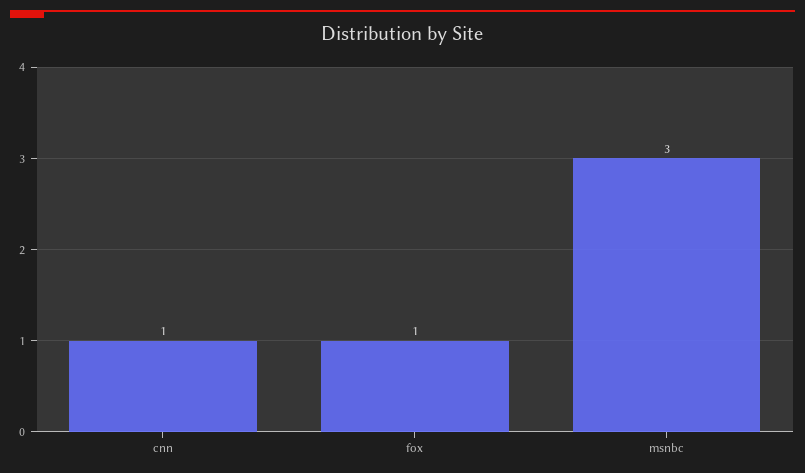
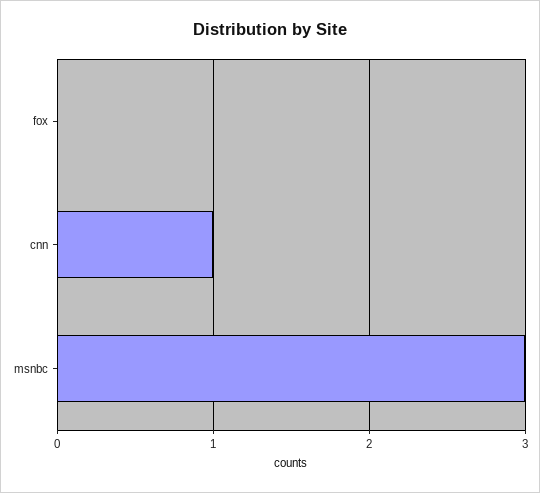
fox: 1 -> 0

